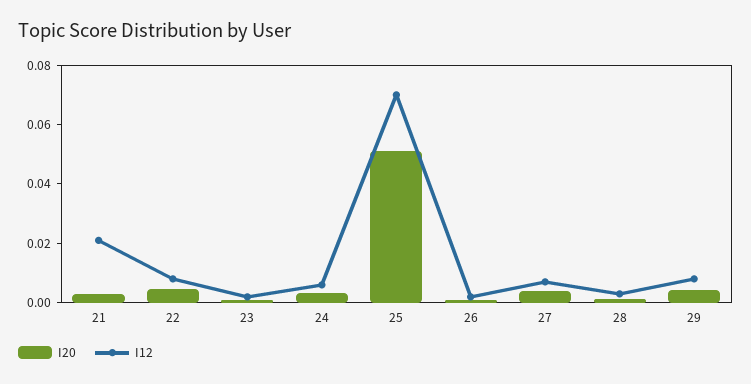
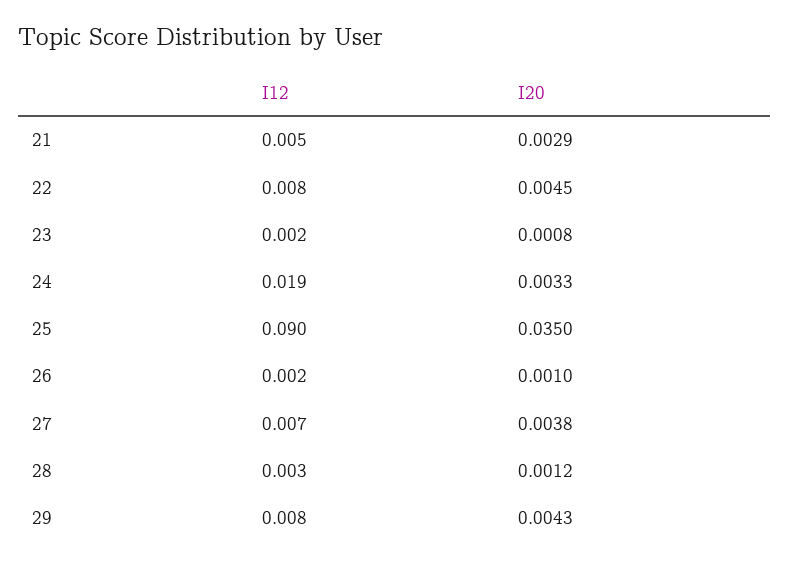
I12, 21: 0.02 -> 0.005
I12, 24: 0.005 -> 0.019
I20, 25: 0.05 -> 0.035
I12, 25: 0.07 -> 0.09

